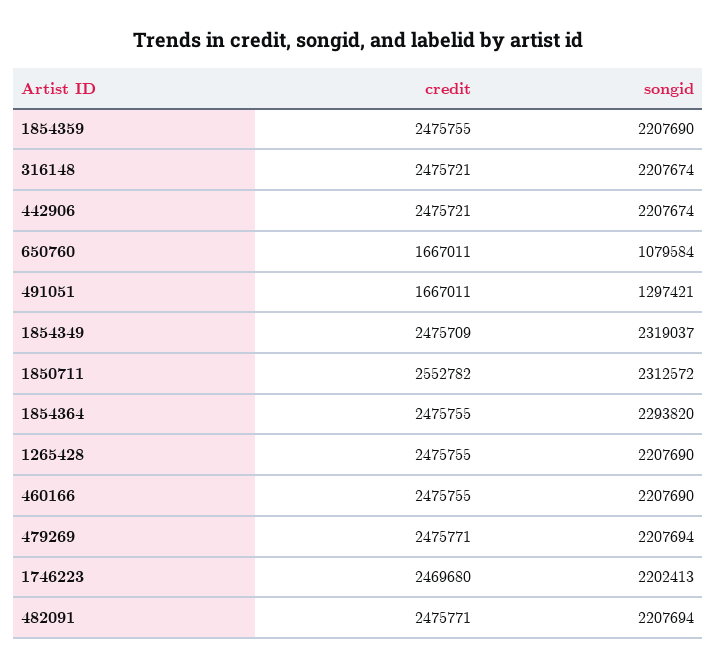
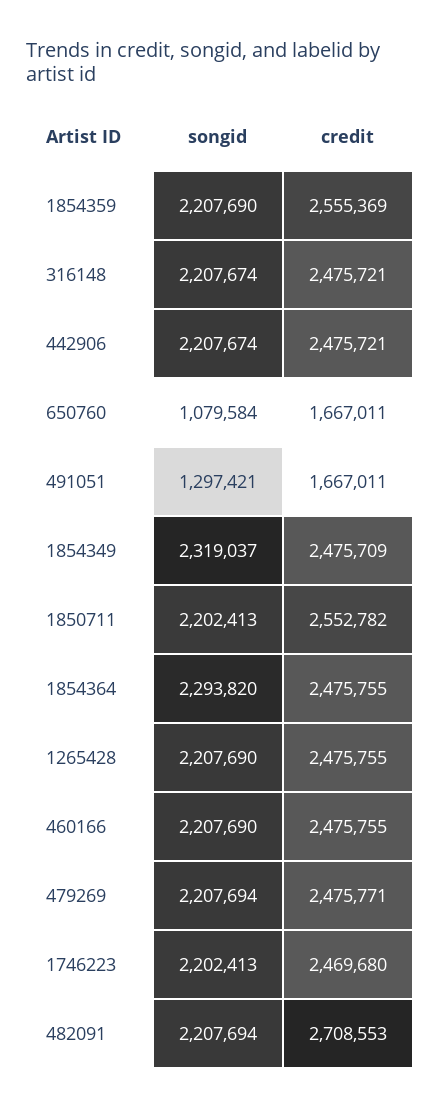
credit, 1854359: 2475755 -> 2555369
songid, 1850711: 2312572 -> 2202413
credit, 482091: 2475771 -> 2708553

